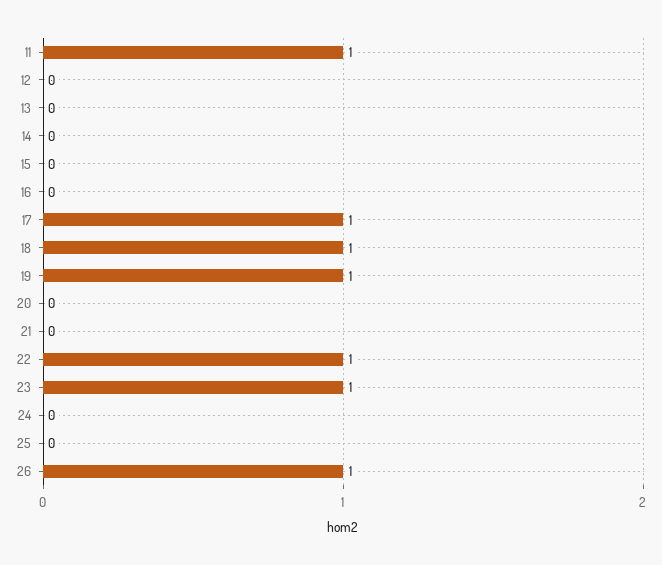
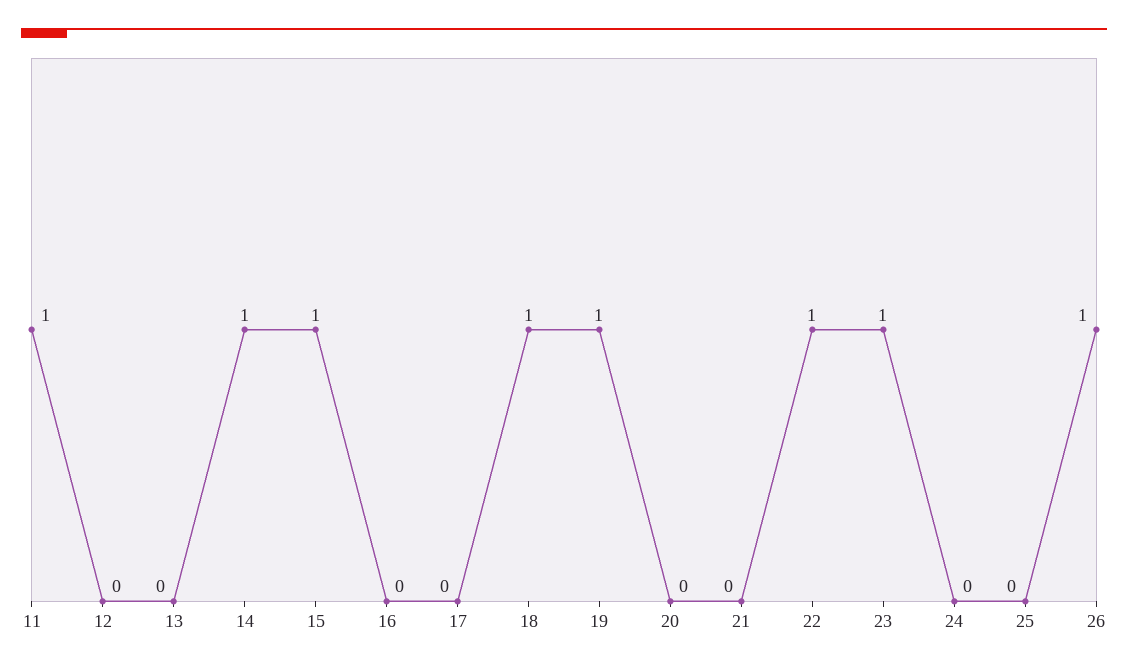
14: 0 -> 1
15: 0 -> 1
17: 1 -> 0

